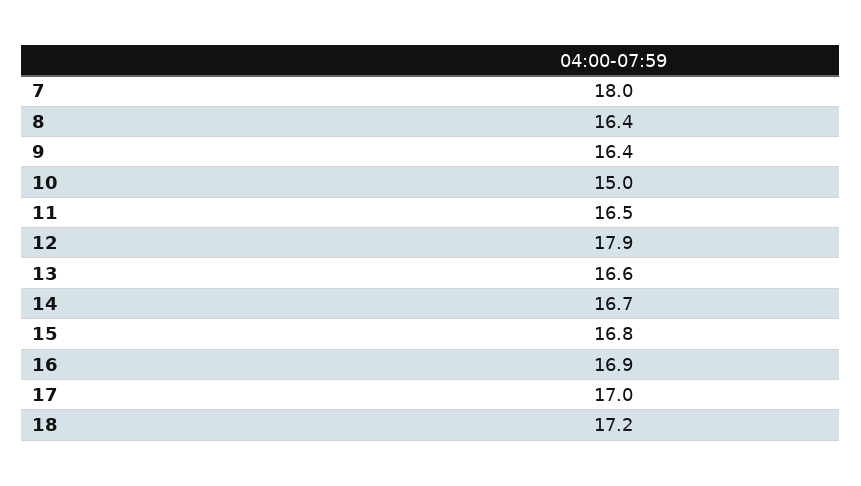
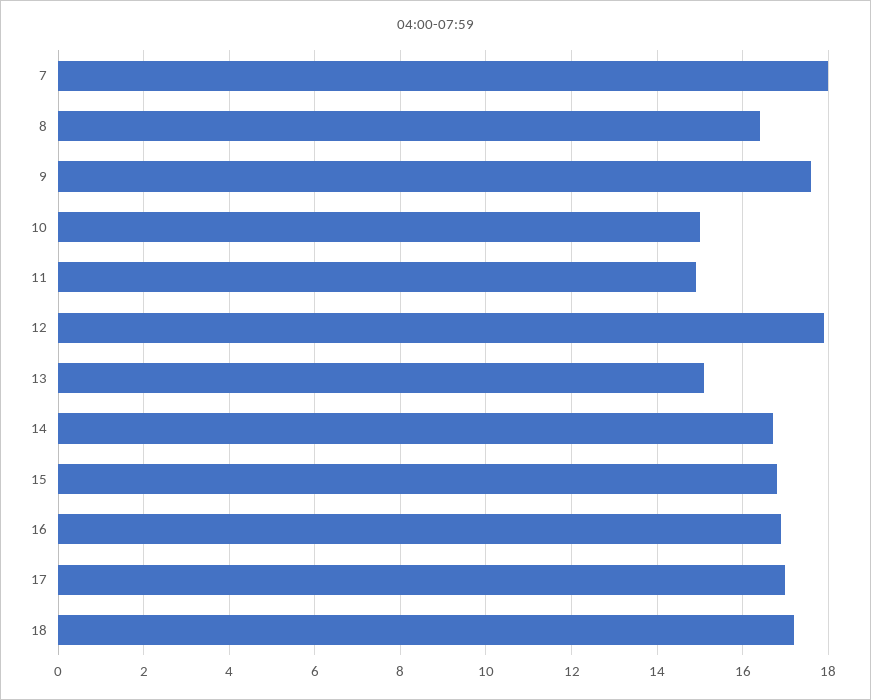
9: 16.4 -> 17.5
11: 16.5 -> 15
13: 16.6 -> 15

